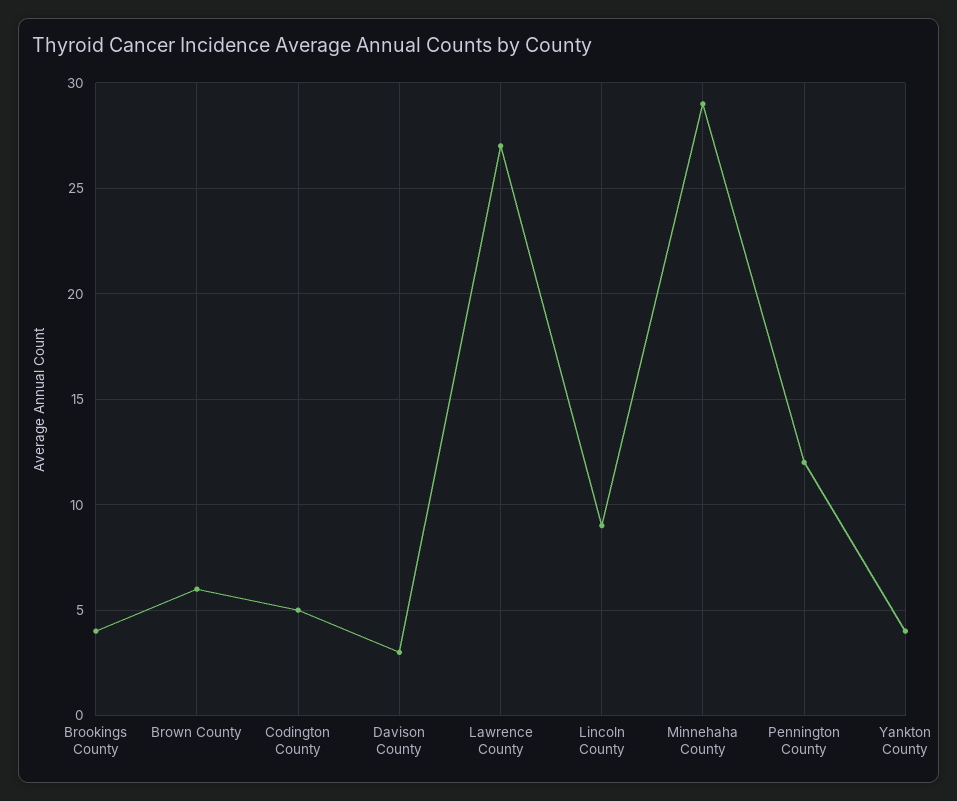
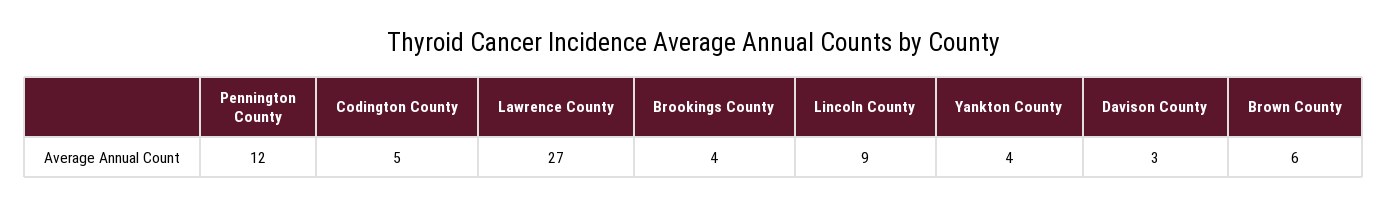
Minnehaha County: 29 -> none

